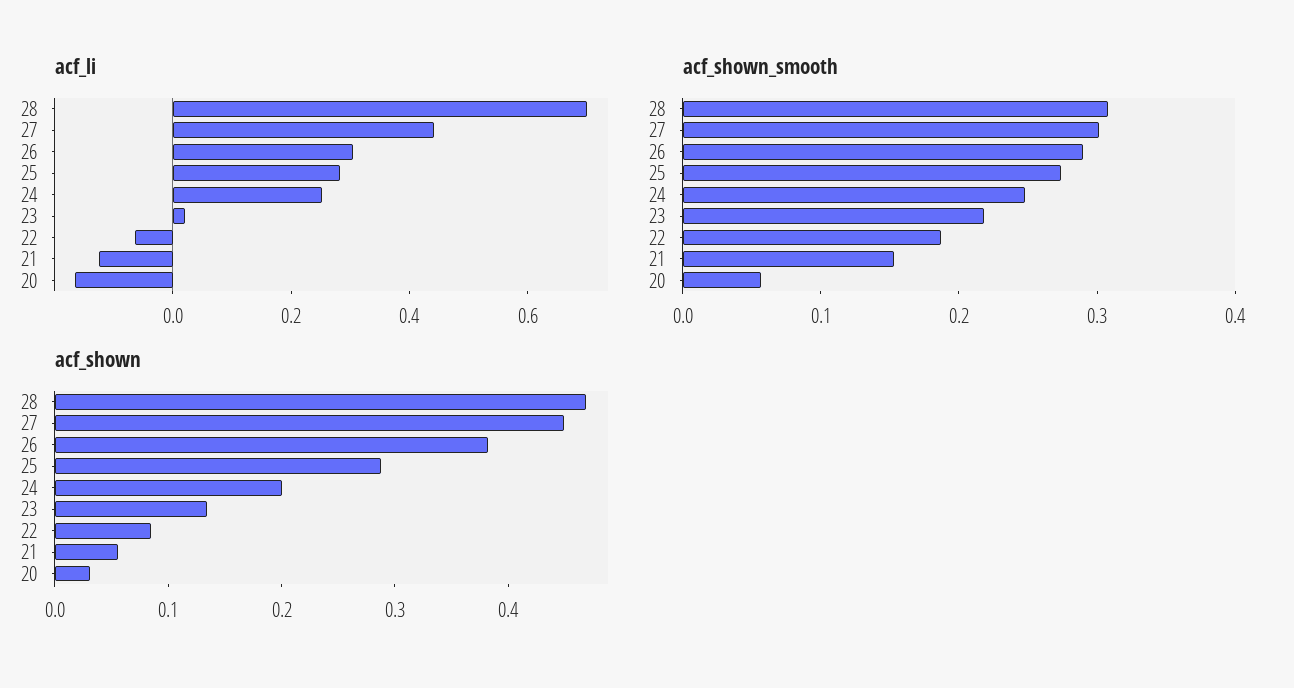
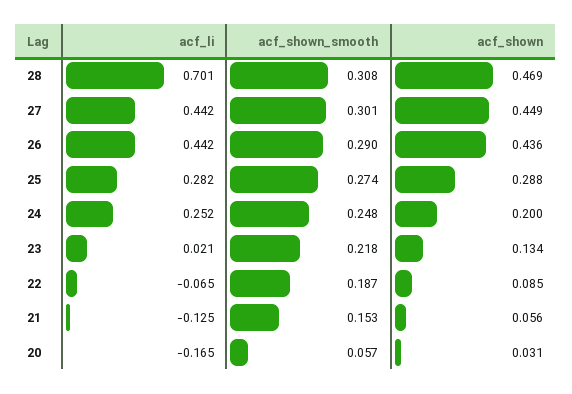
acf_li, 26: 0.3 -> 0.442
acf_shown, 26: 0.38 -> 0.436

